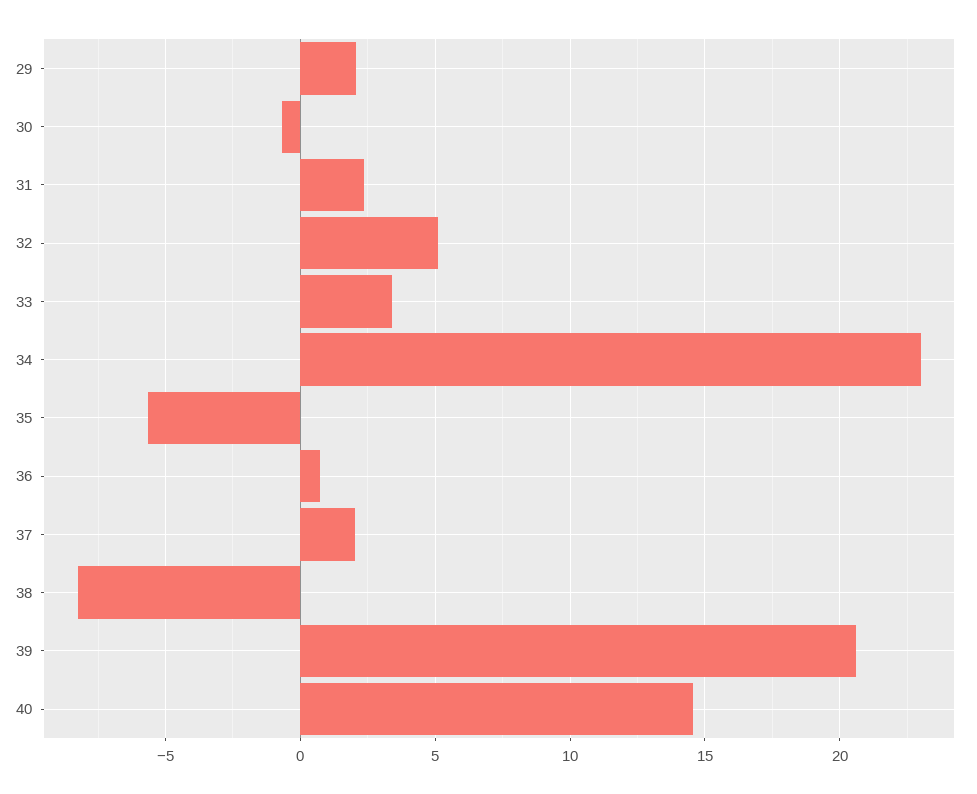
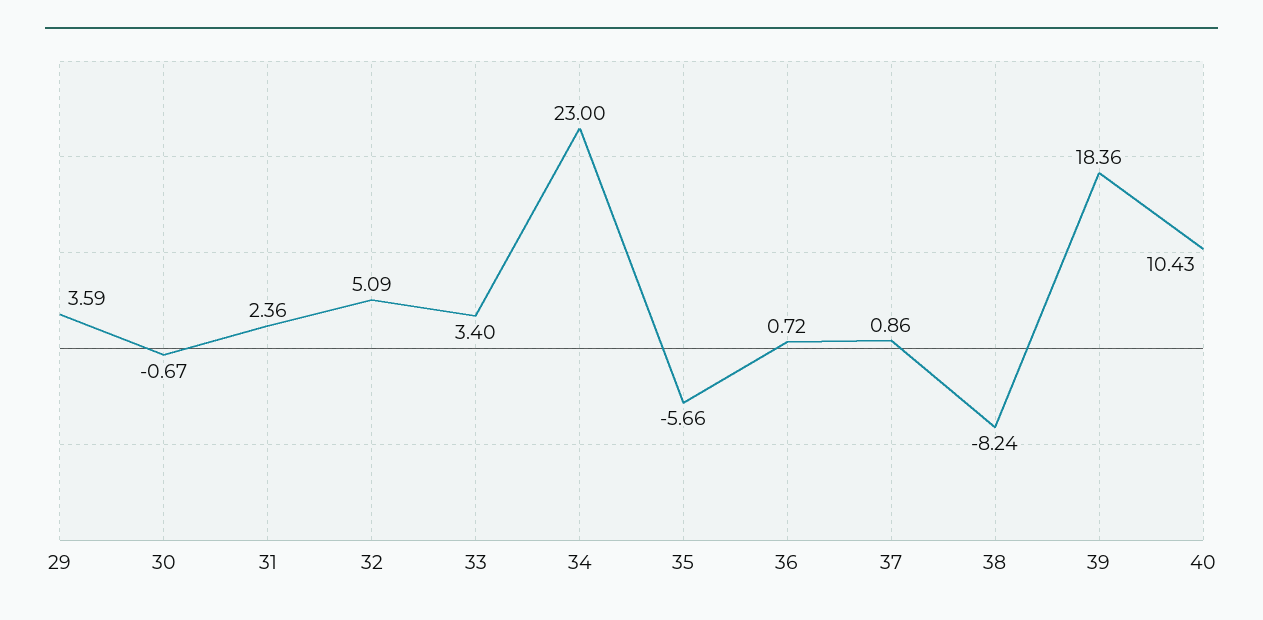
29: 2 -> 3.59
37: 2 -> 0.86
39: 20.5 -> 18.36
40: 14.5 -> 10.43

